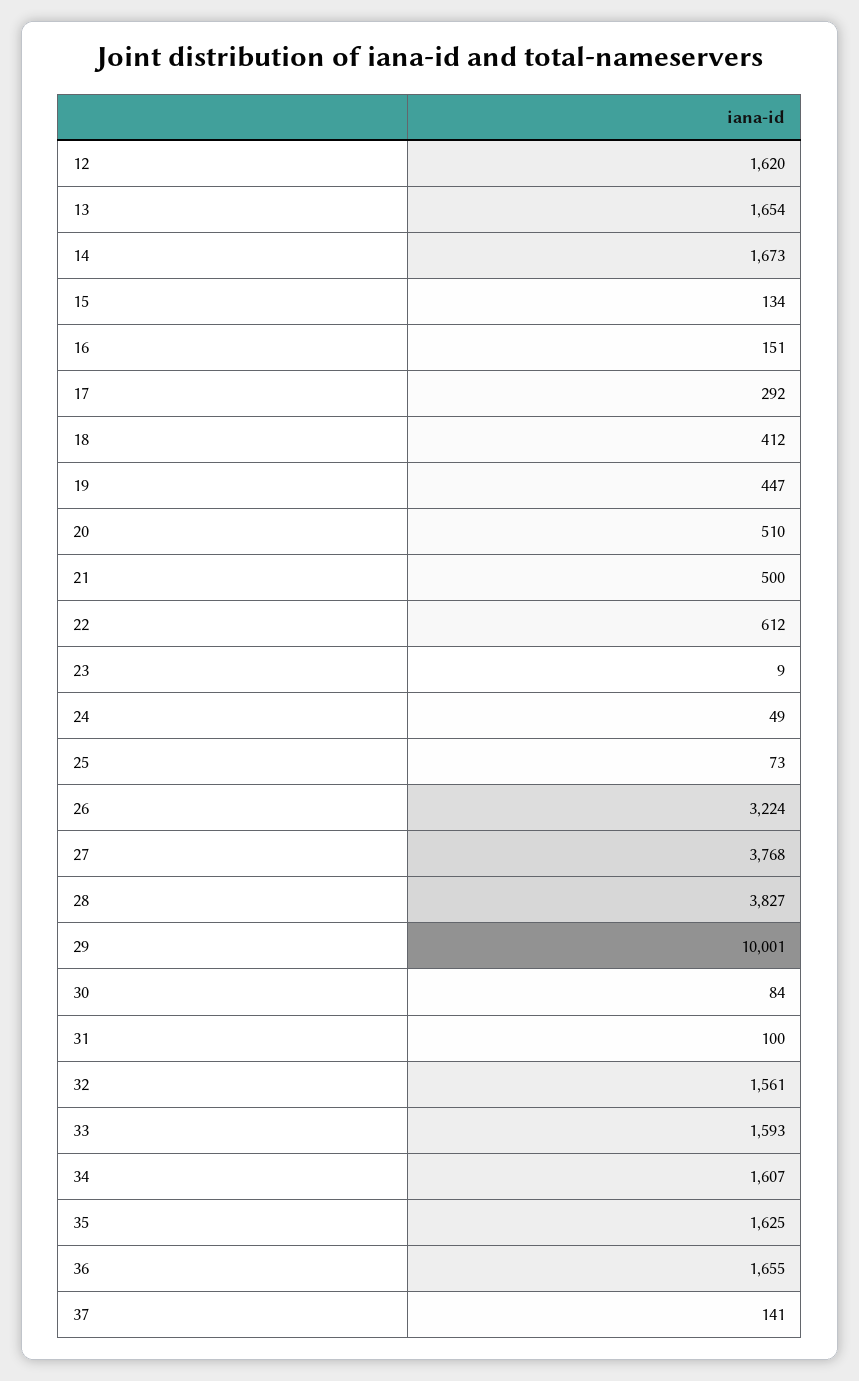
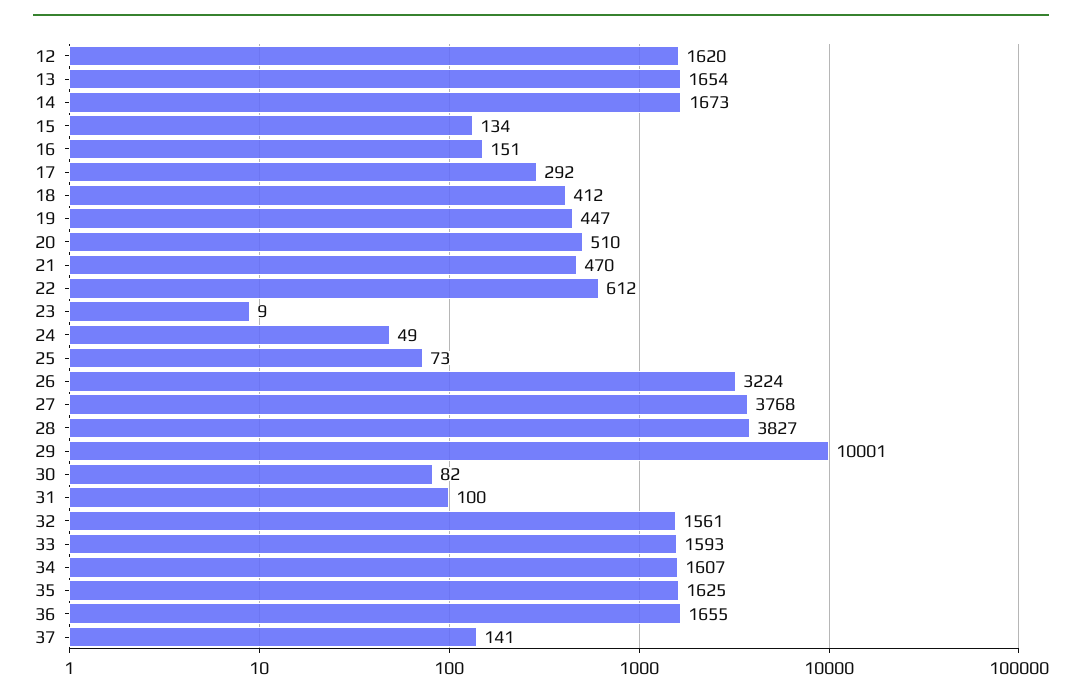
21: 500 -> 470
30: 84 -> 82

